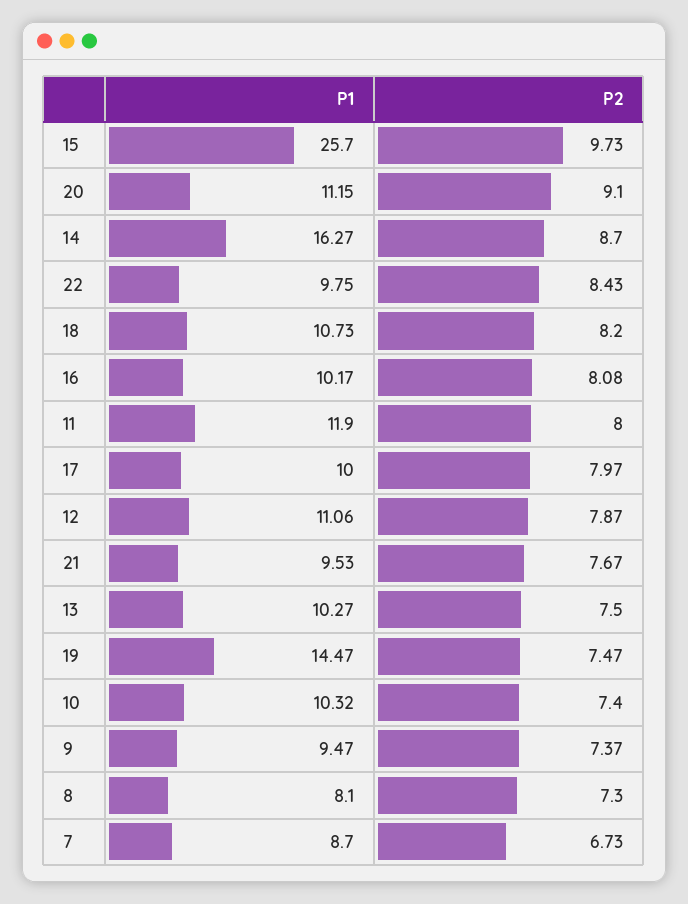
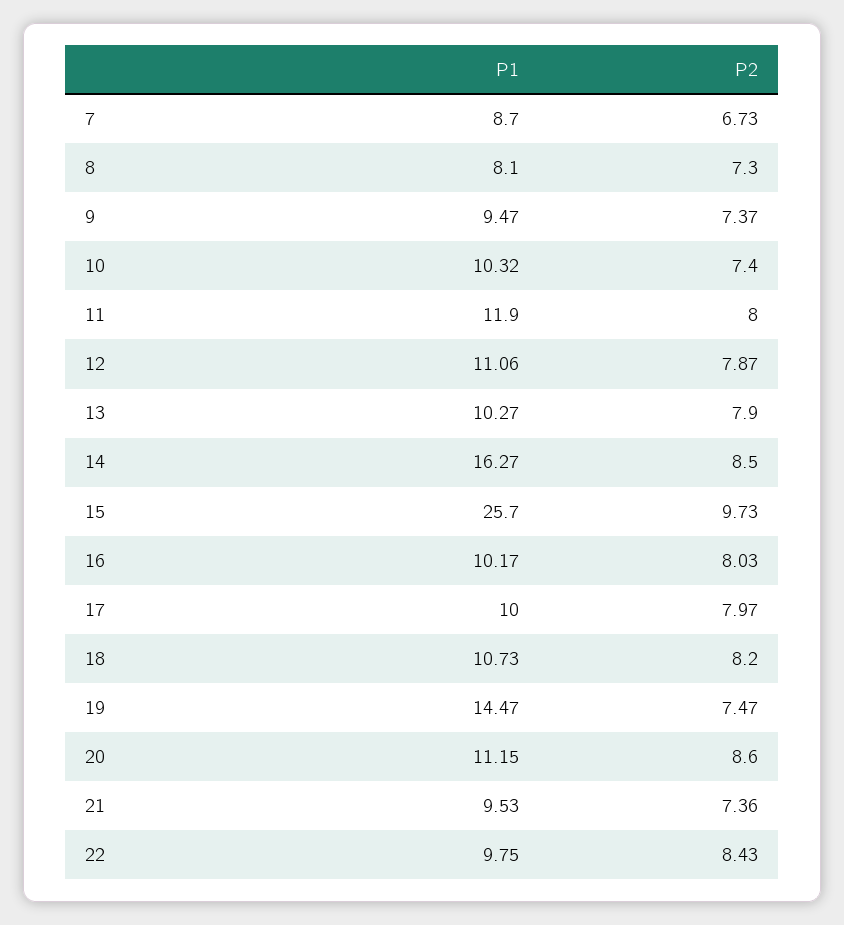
P2, 20: 9.1 -> 8.6
P2, 14: 8.7 -> 8.5
P2, 16: 8.08 -> 8.03
P2, 21: 7.67 -> 7.36
P2, 13: 7.5 -> 7.9

